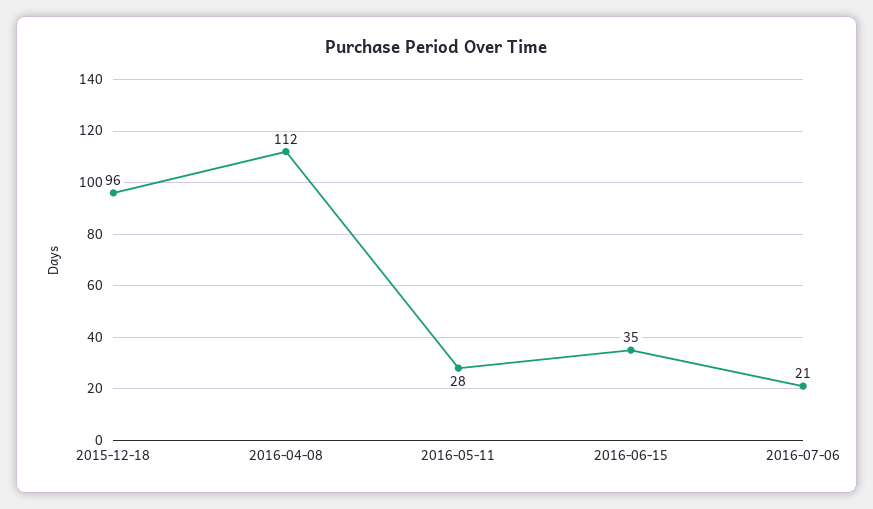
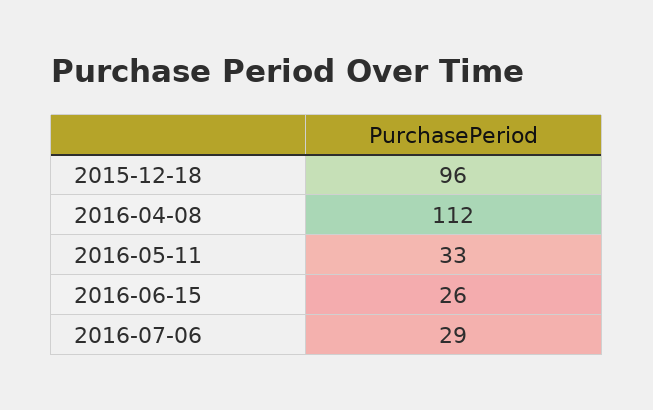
2016-05-11: 28 -> 33
2016-06-15: 35 -> 26
2016-07-06: 21 -> 29

